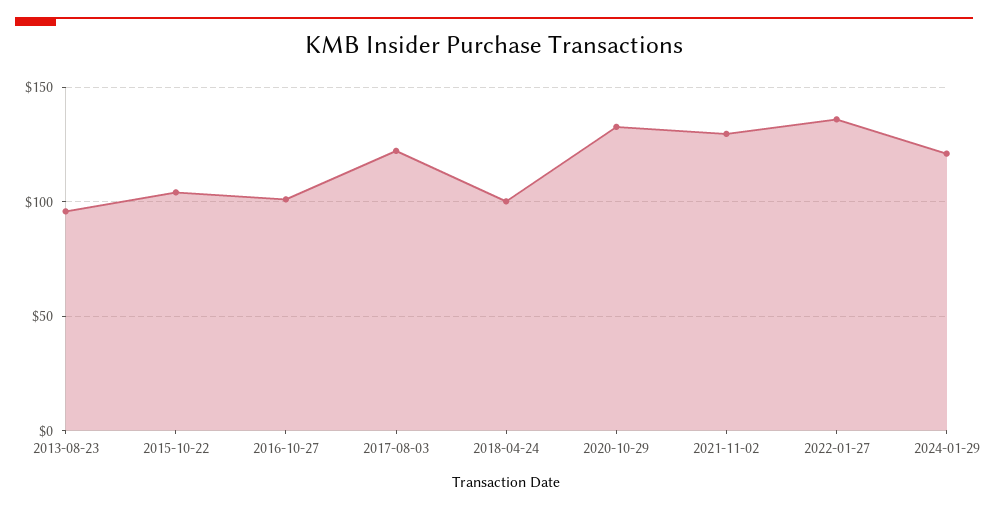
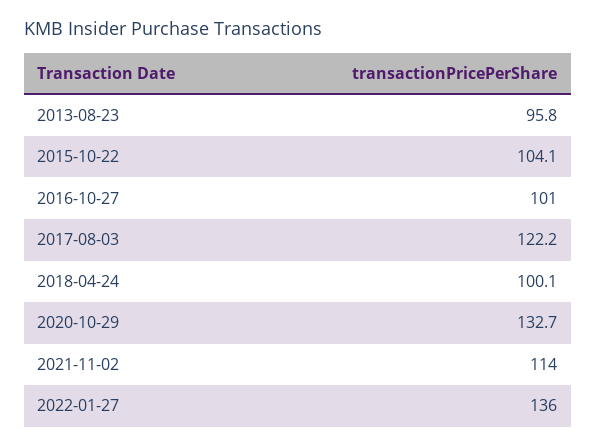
2021-11-02: 130 -> 114
2024-01-29: 120 -> none

